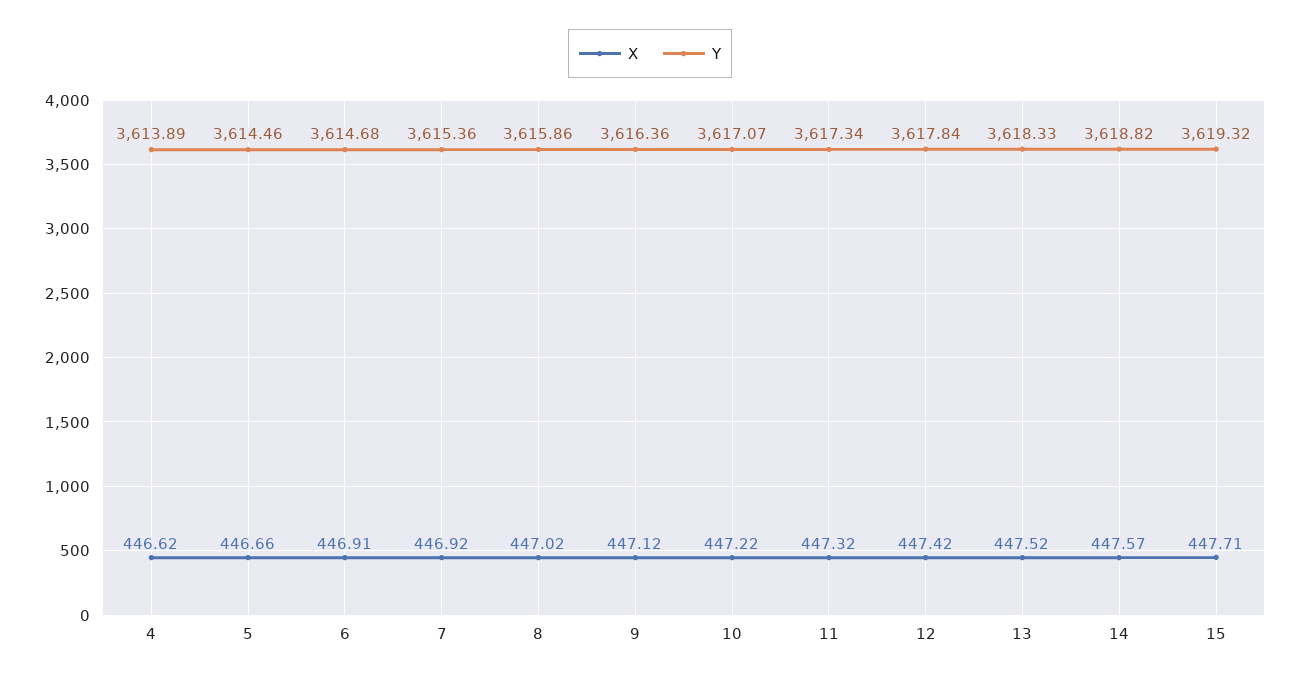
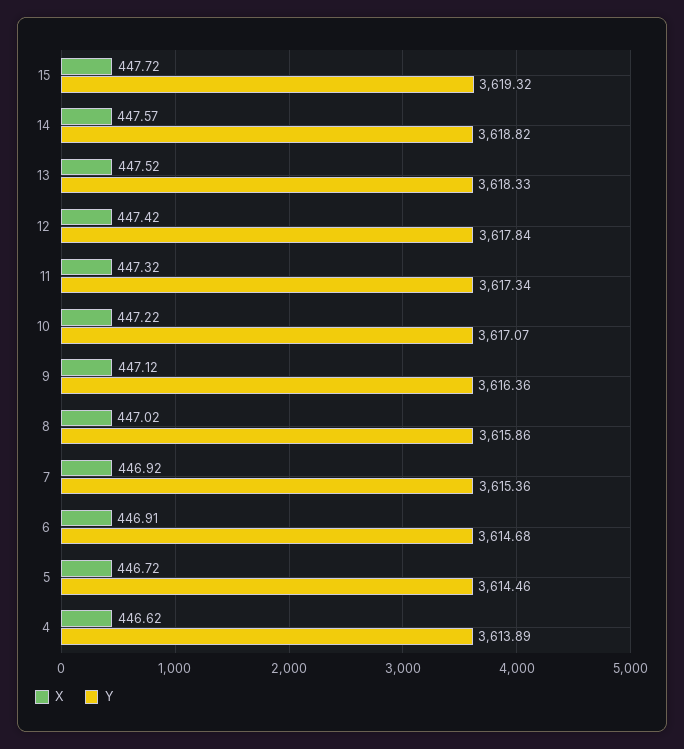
X, 5: 446.66 -> 446.72
X, 15: 447.71 -> 447.72

